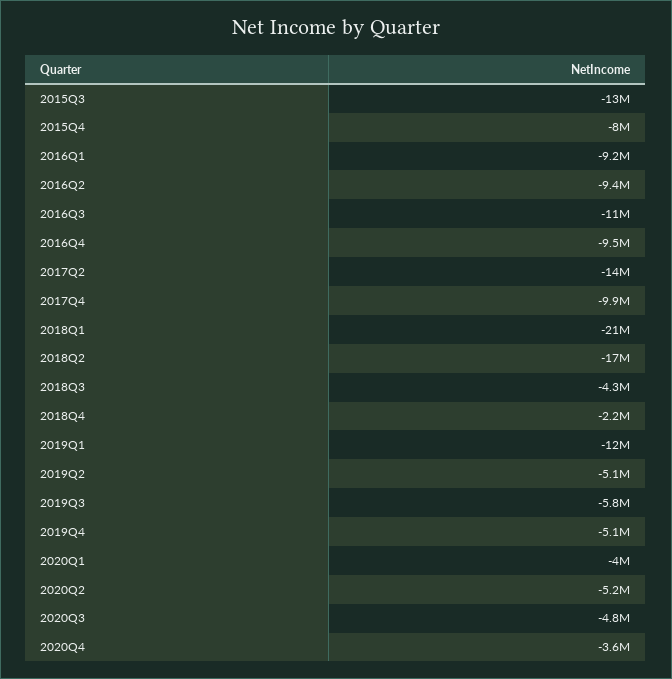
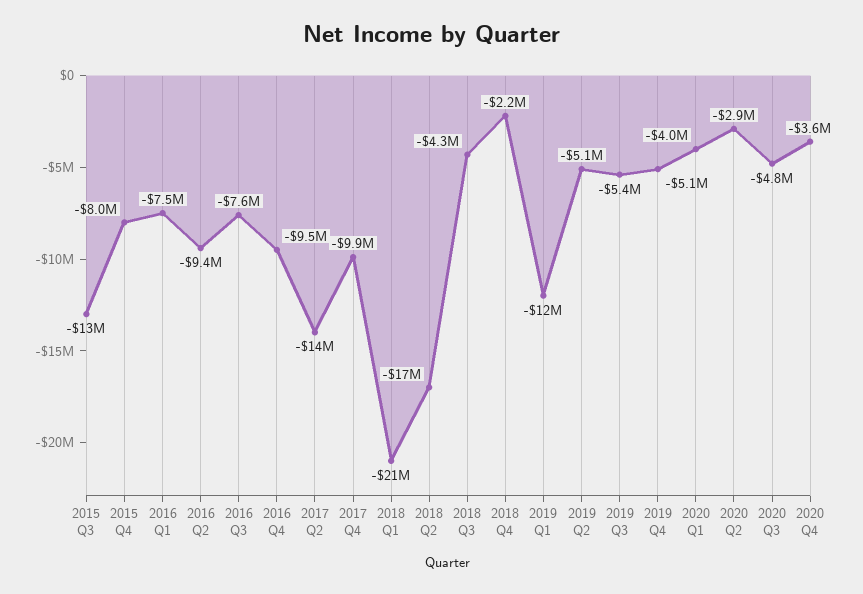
2016Q1: -9200000 -> -7500000
2016Q3: -11000000 -> -7600000
2019Q3: -5800000 -> -5400000
2020Q2: -5200000 -> -2900000

